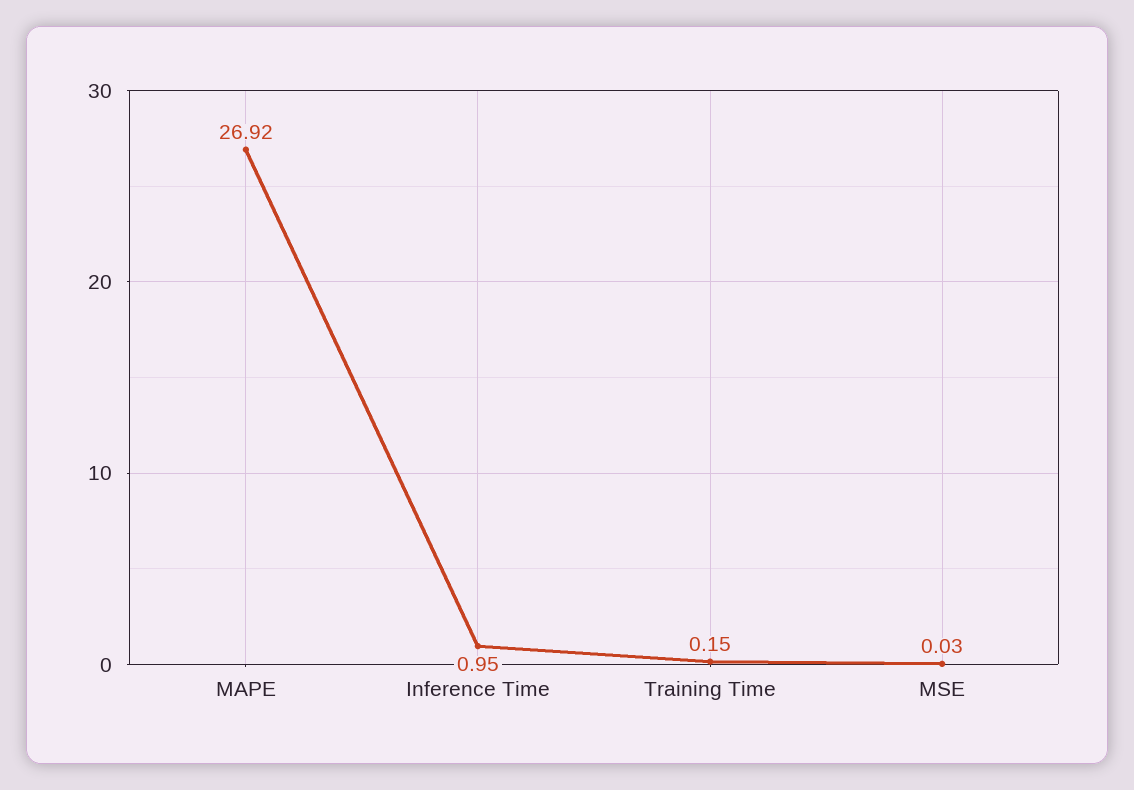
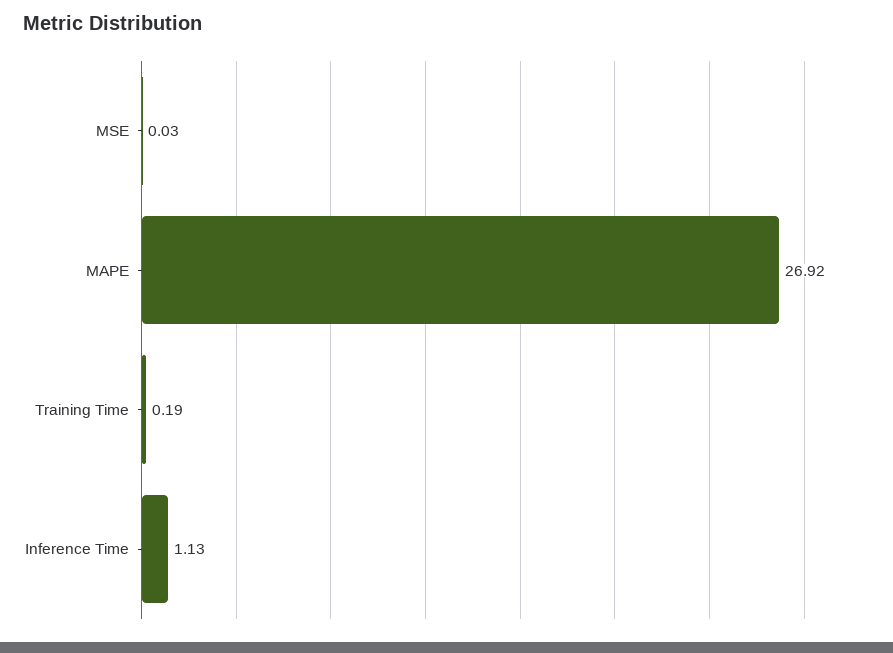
Inference Time: 0.95 -> 1.13
Training Time: 0.15 -> 0.19

